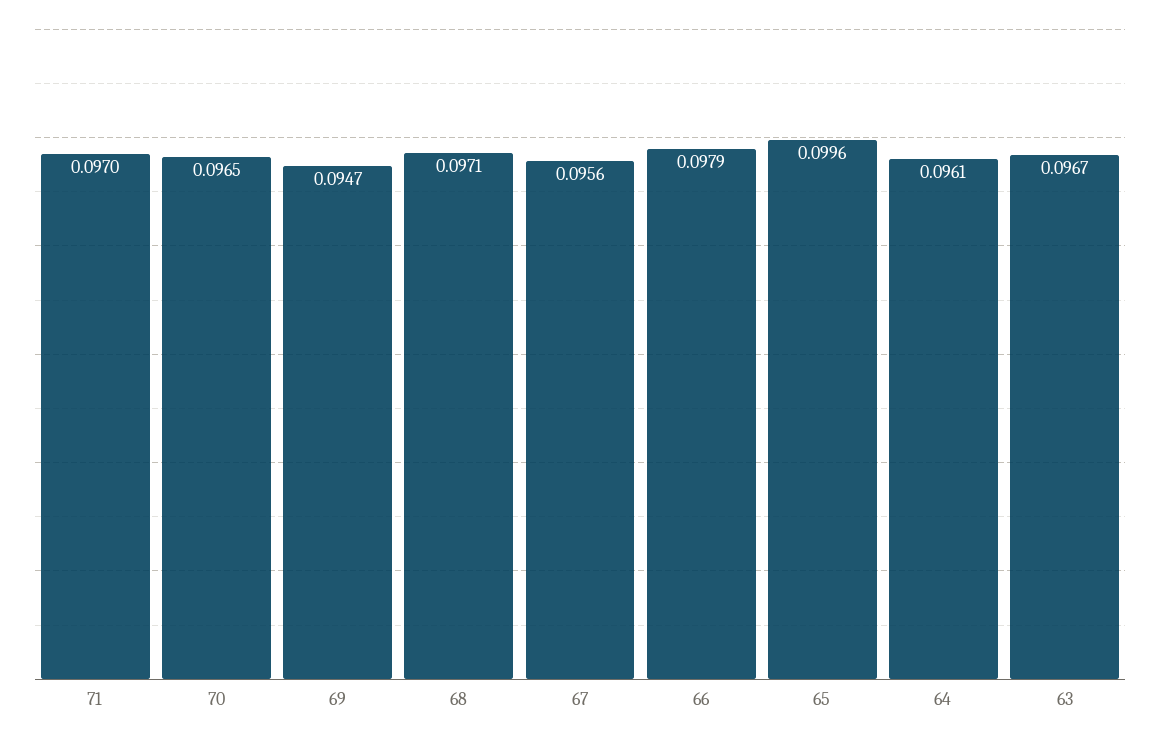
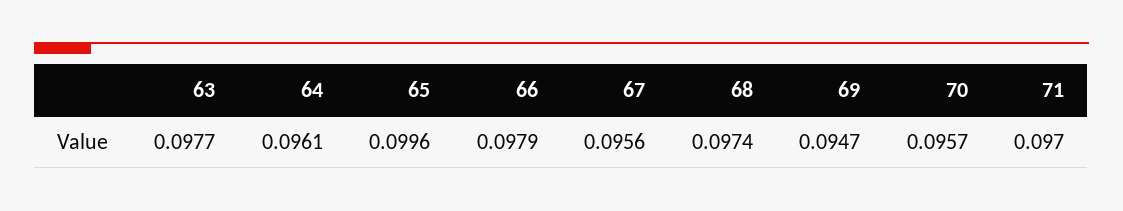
70: 0.0965 -> 0.0957
68: 0.0971 -> 0.0974
63: 0.0967 -> 0.0977

